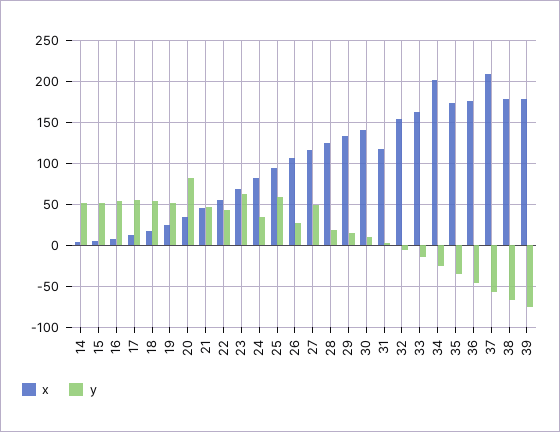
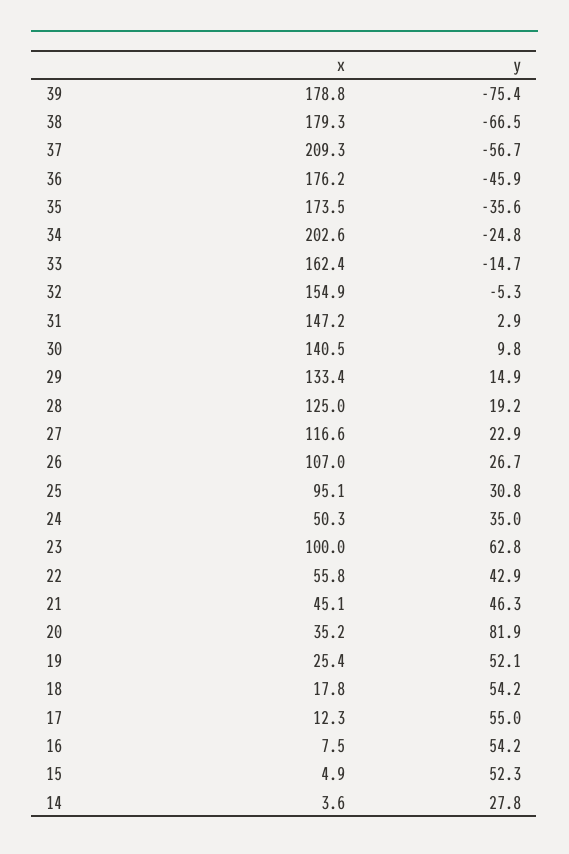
y, 14: 50 -> 27.8
x, 23: 70 -> 100
x, 24: 80 -> 50.3
y, 25: 60 -> 30.8
y, 27: 50 -> 22.9
x, 31: 120 -> 147.2

